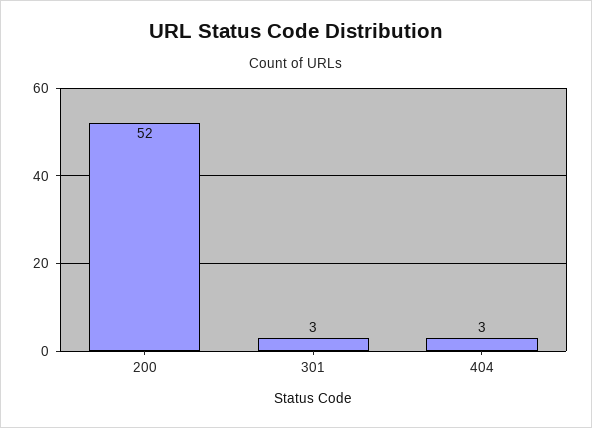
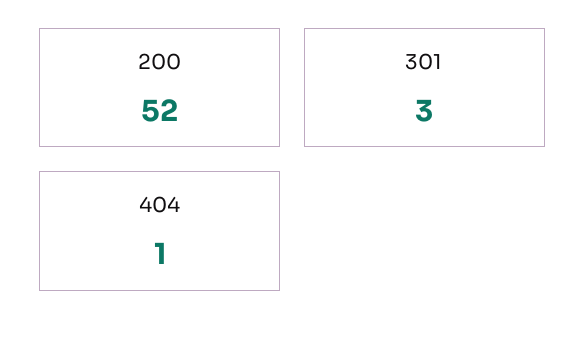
404: 3 -> 1

